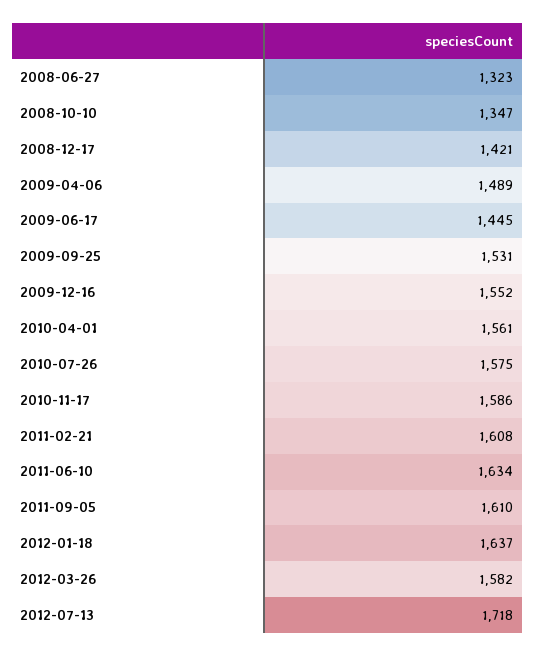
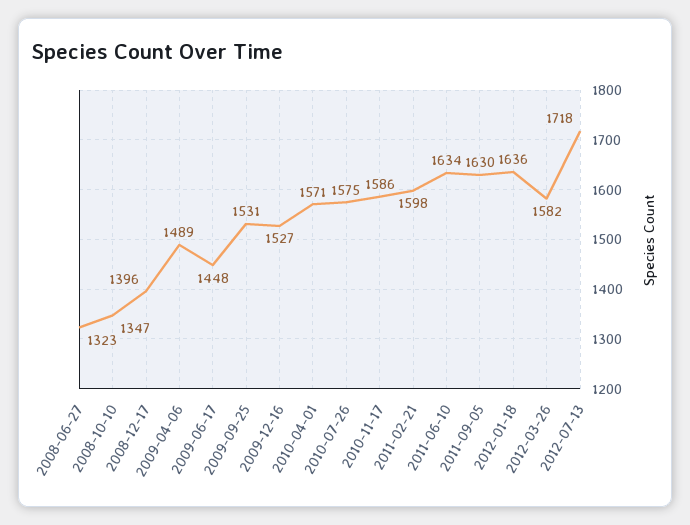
2008-12-17: 1421 -> 1396
2009-06-17: 1445 -> 1448
2009-12-16: 1552 -> 1527
2010-04-01: 1561 -> 1571
2011-02-21: 1608 -> 1598
2011-09-05: 1610 -> 1630
2012-01-18: 1637 -> 1636

